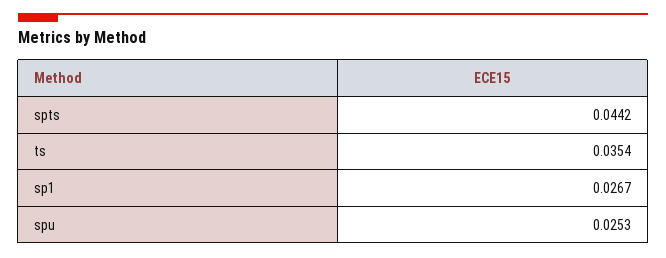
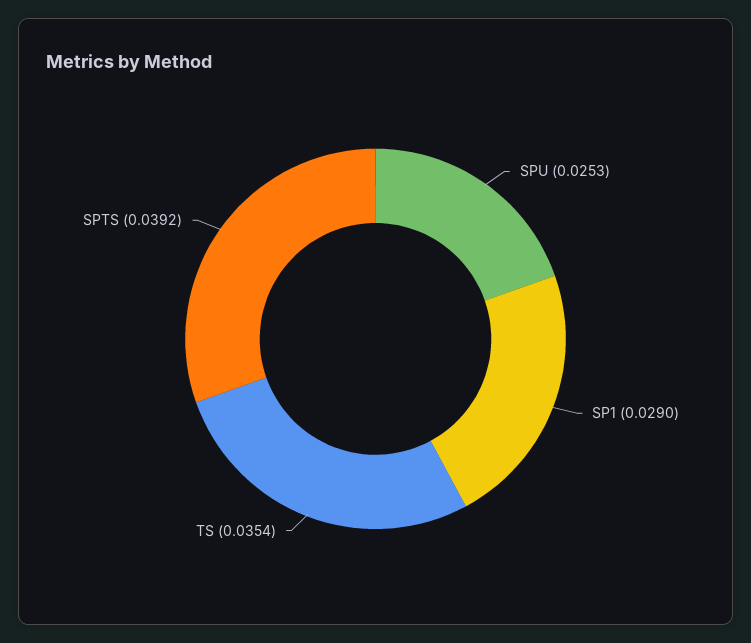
spts: 0.0442 -> 0.0392
sp1: 0.0267 -> 0.029

